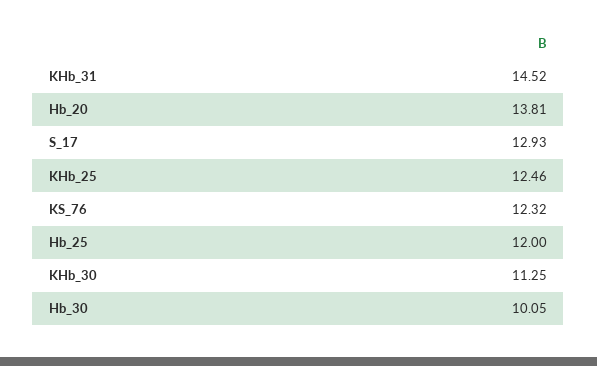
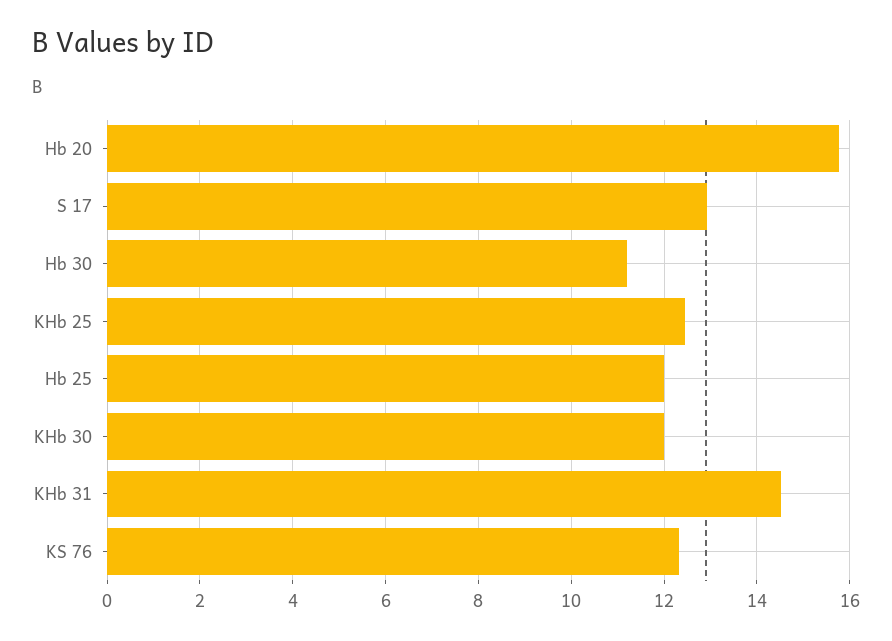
Hb_20: 13.81 -> 15.8
KHb_30: 11.25 -> 12
Hb_30: 10.05 -> 11.2

